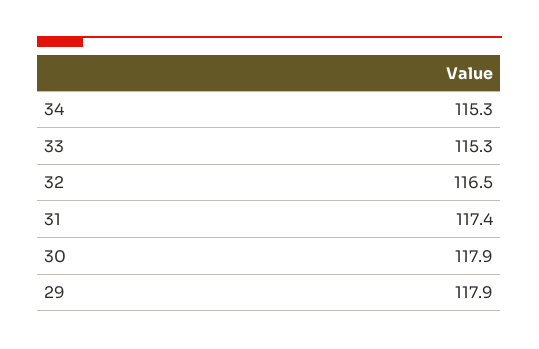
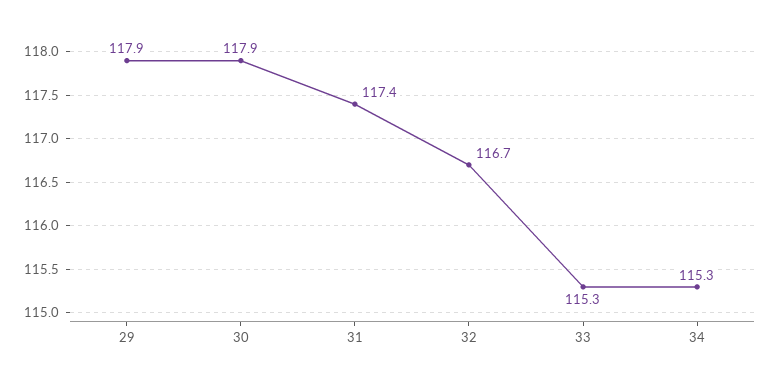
32: 116.5 -> 116.7

